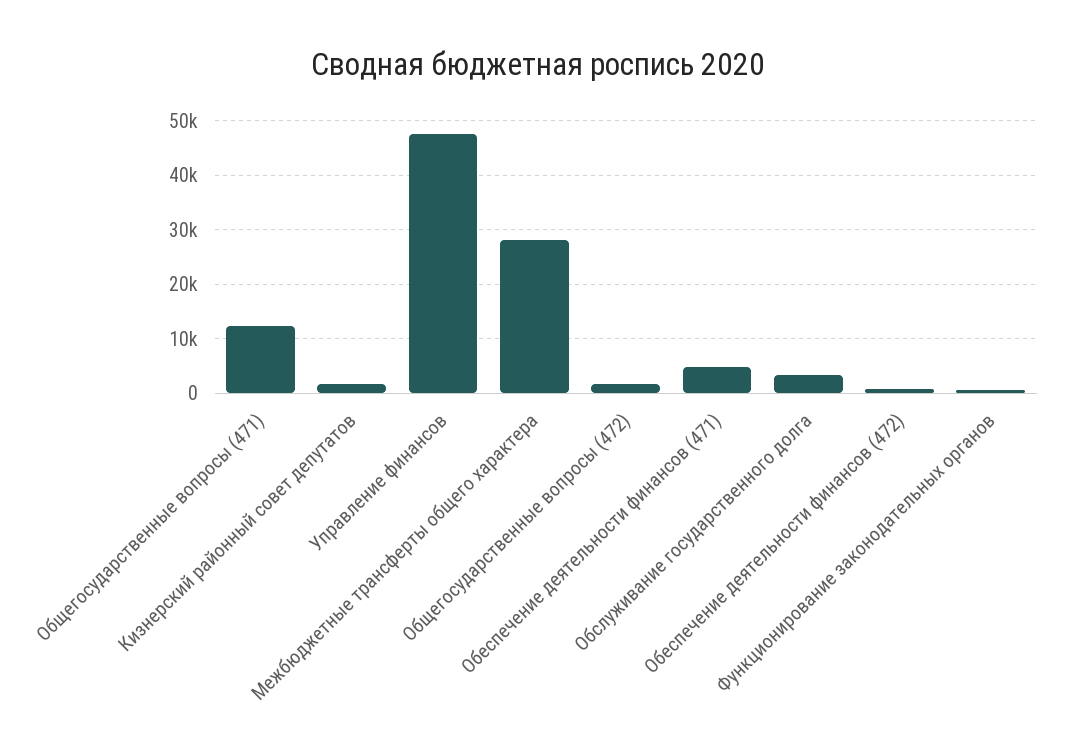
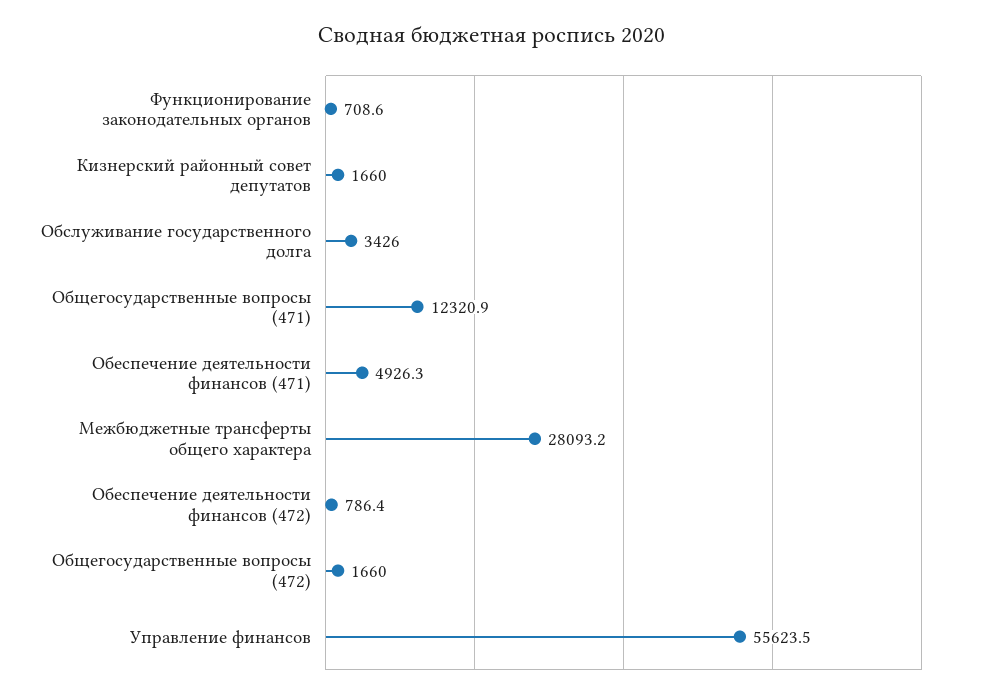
Управление финансов: 48000 -> 55623.5

